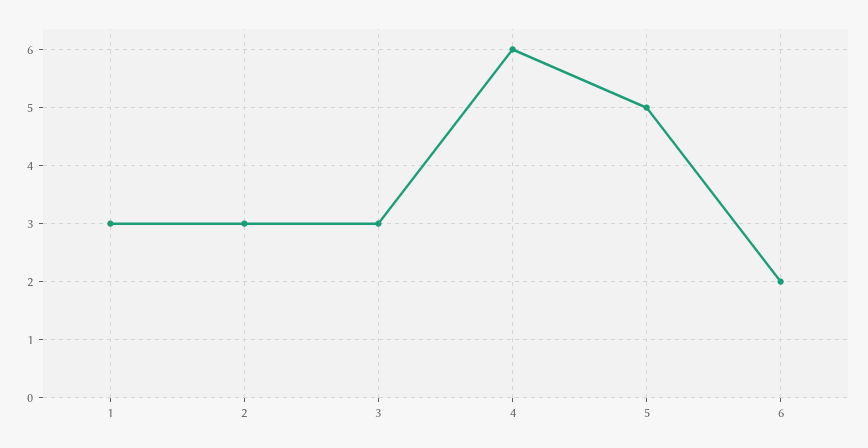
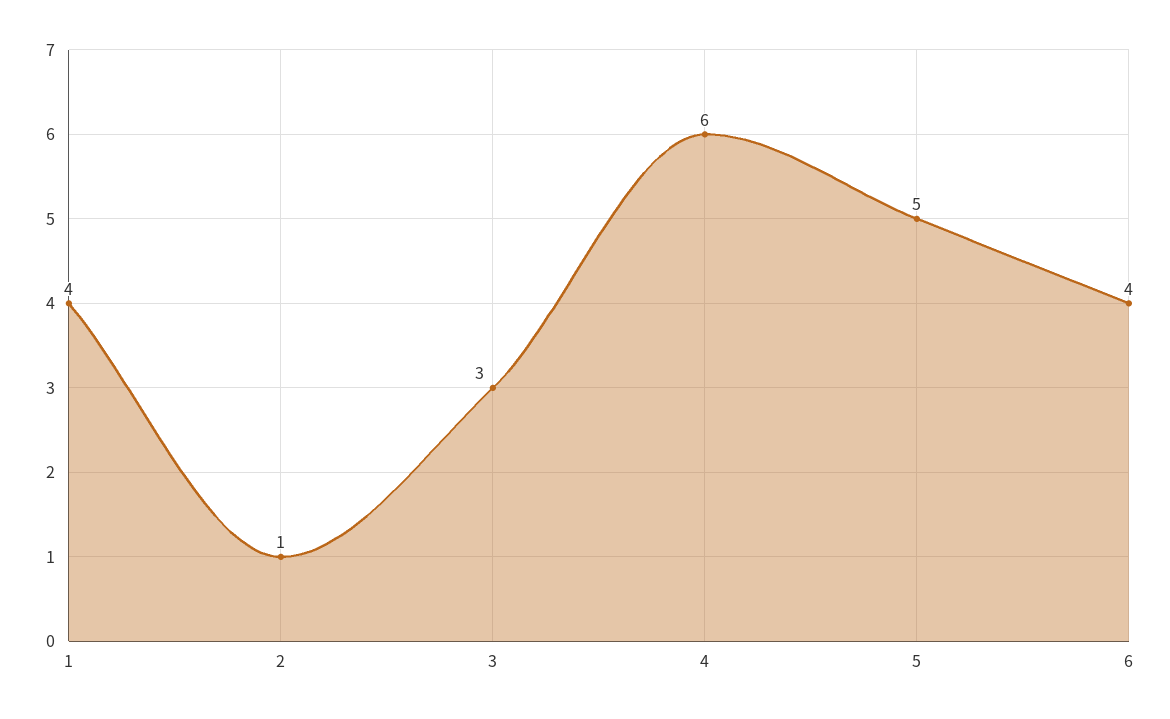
1: 3 -> 4
2: 3 -> 1
6: 2 -> 4

